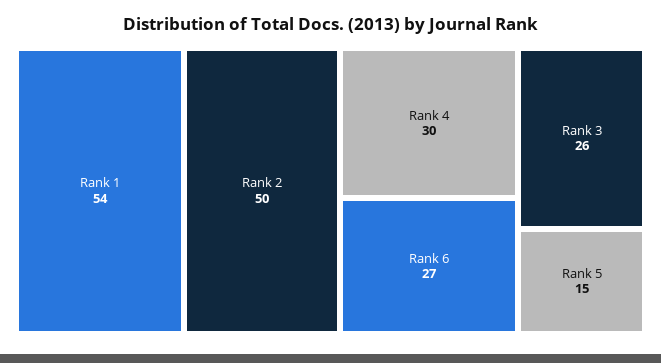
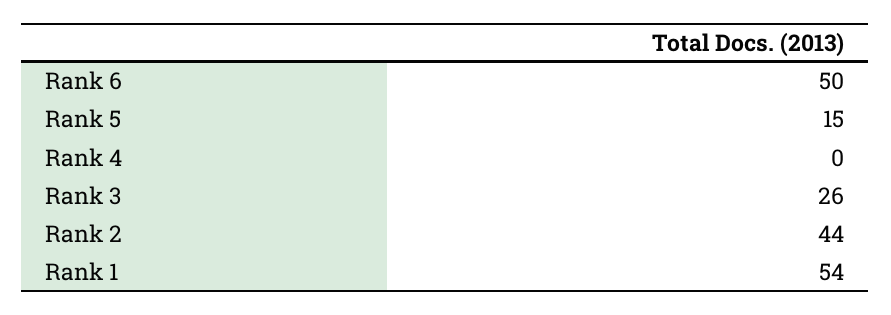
Rank 2: 50 -> 44
Rank 4: 30 -> 0
Rank 6: 27 -> 50

